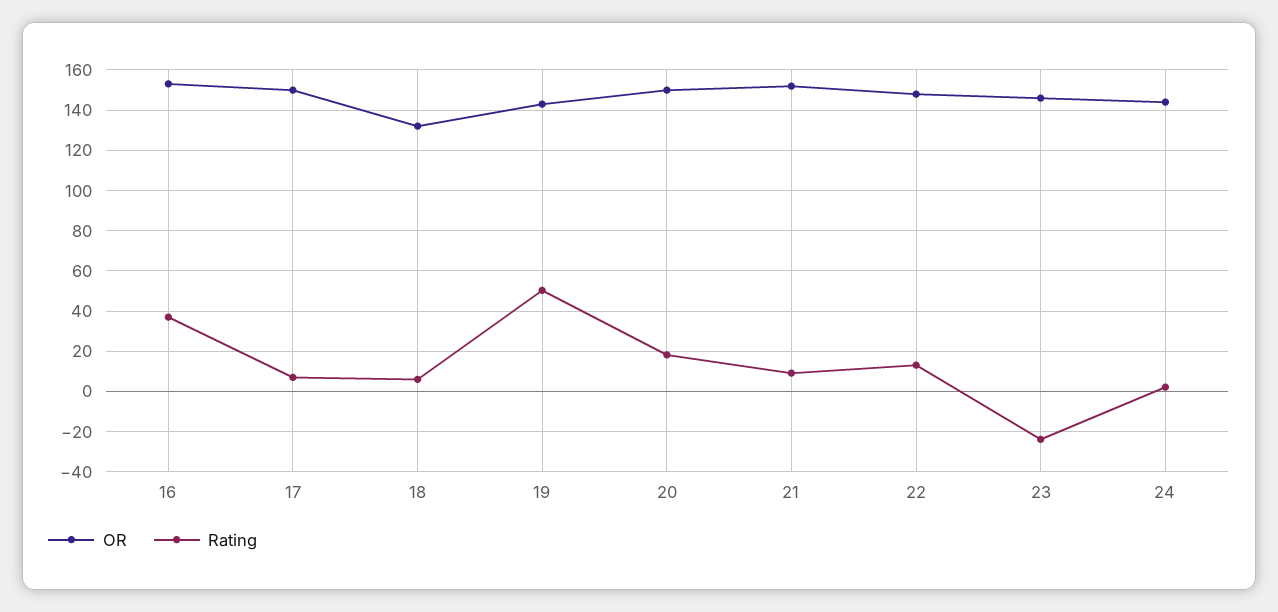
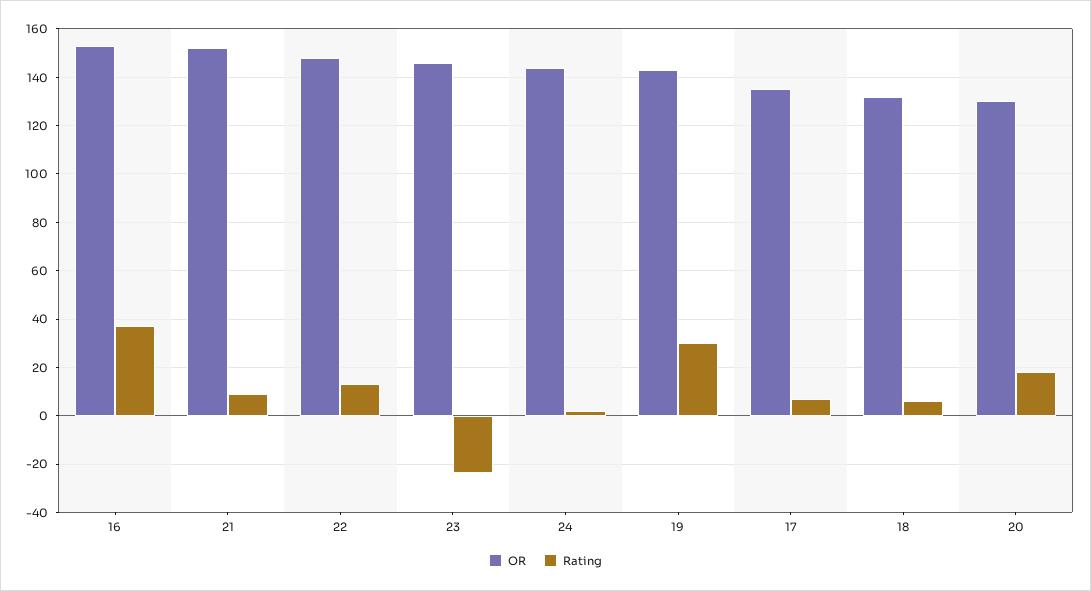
OR, 17: 150 -> 135
Rating, 19: 50 -> 30
OR, 20: 150 -> 130

